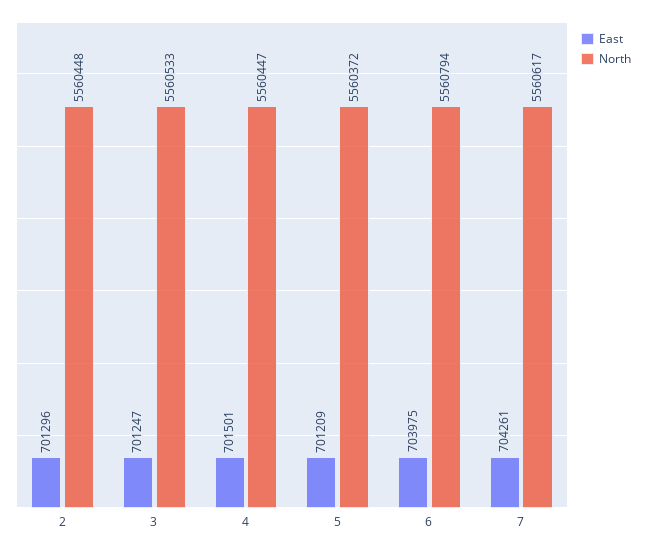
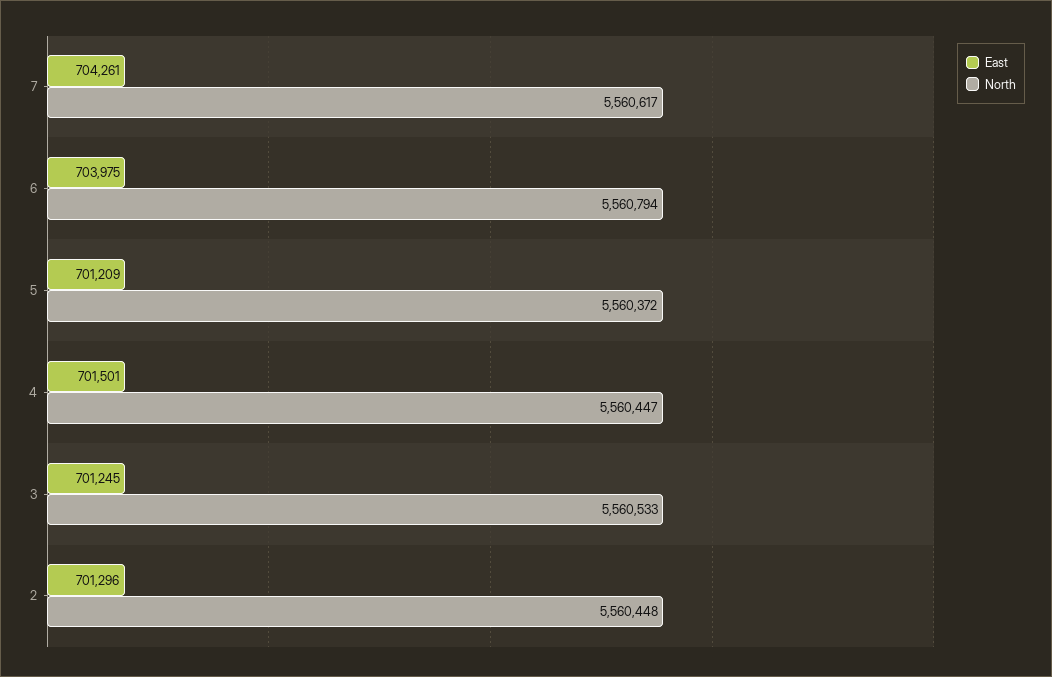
East, 3: 701247 -> 701245

